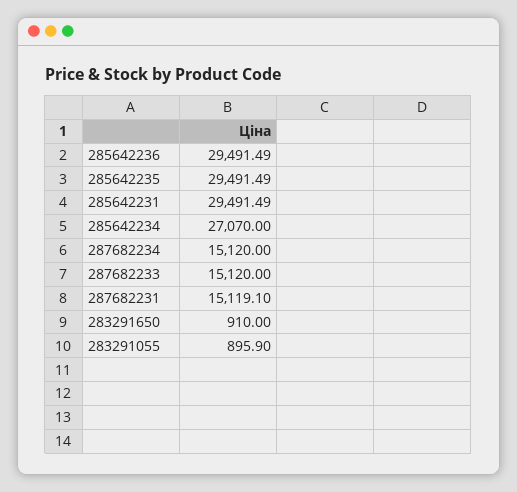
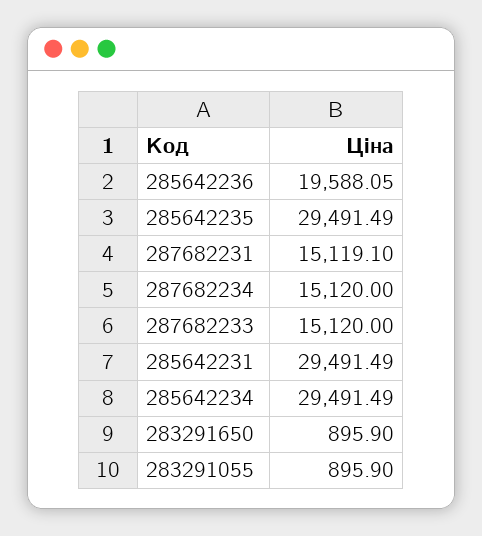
285642236: 29491.49 -> 19588.05
285642234: 27070 -> 29491.49
283291650: 910 -> 895.9

